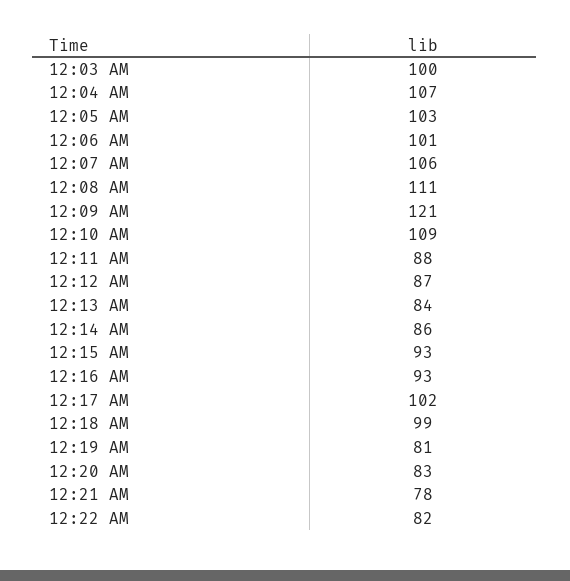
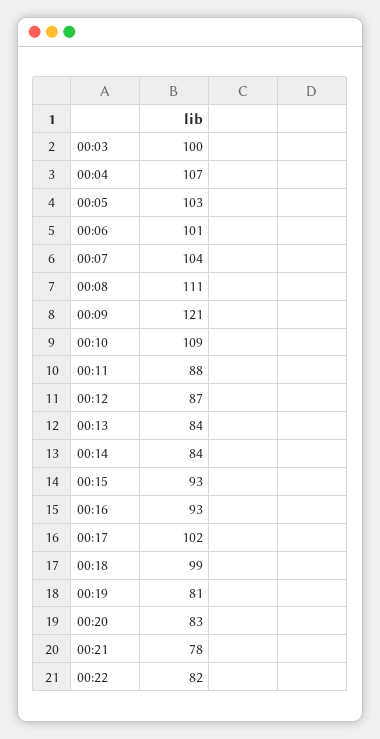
12:07 AM: 106 -> 104
12:14 AM: 86 -> 84

